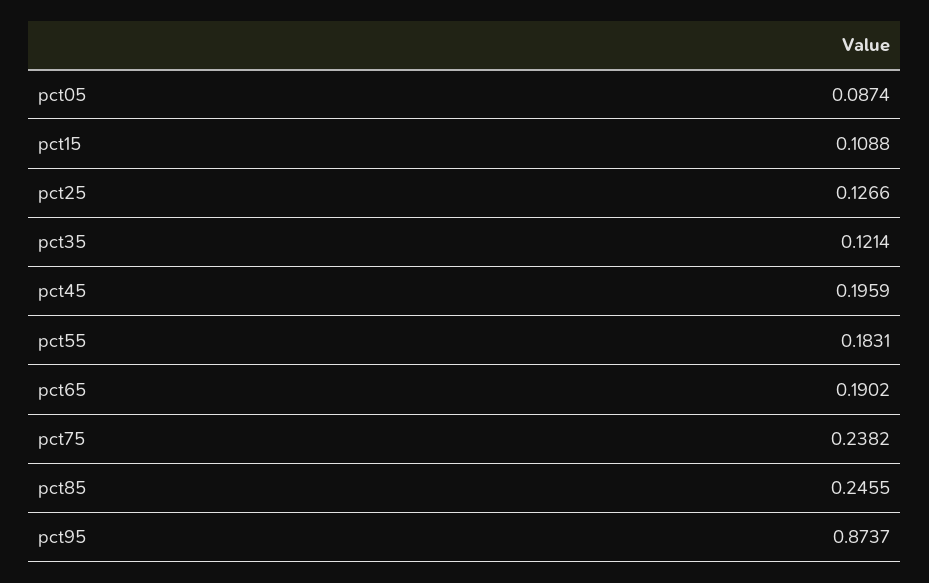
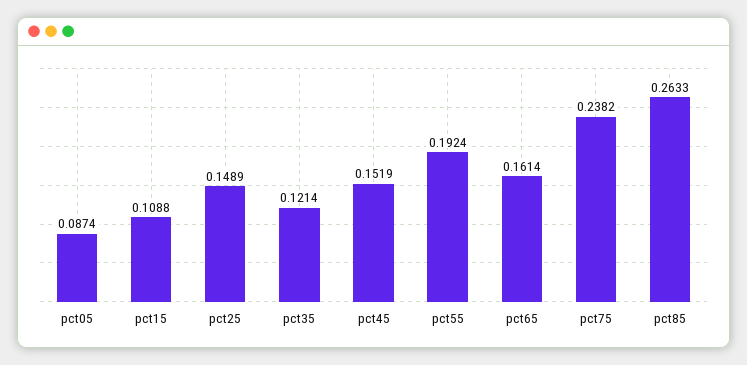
pct25: 0.1266 -> 0.1489
pct45: 0.1959 -> 0.1519
pct55: 0.1831 -> 0.1924
pct65: 0.1902 -> 0.1614
pct85: 0.2455 -> 0.2633
pct95: 0.8737 -> none

